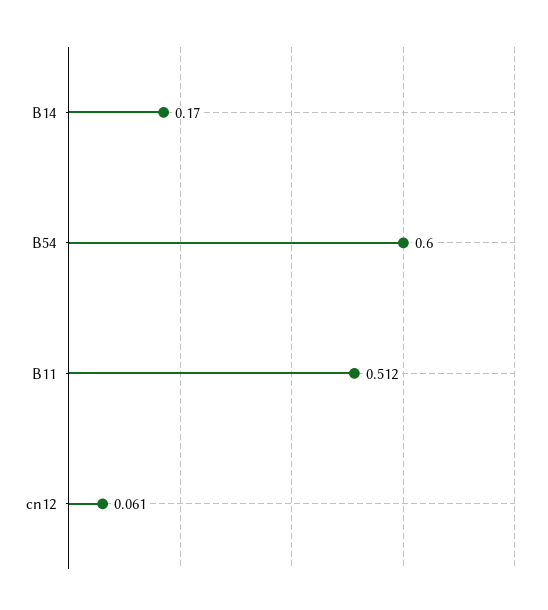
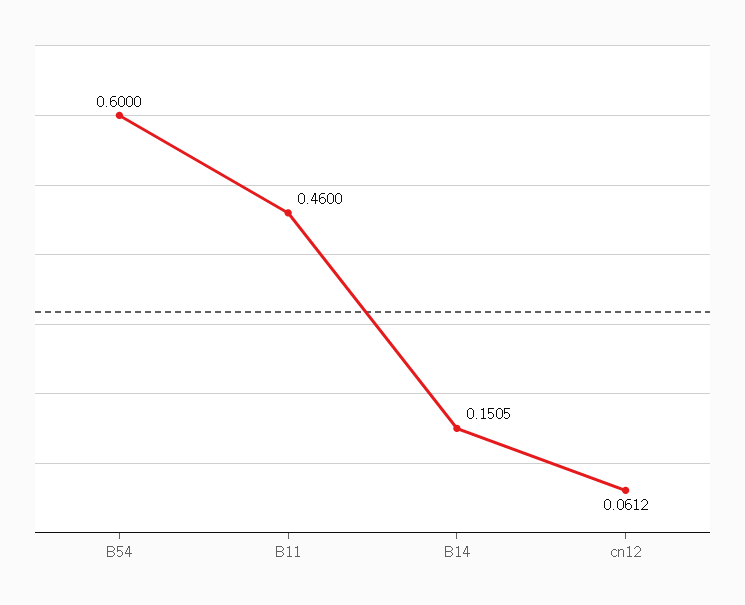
B14: 0.17 -> 0.1505
B11: 0.512 -> 0.46

